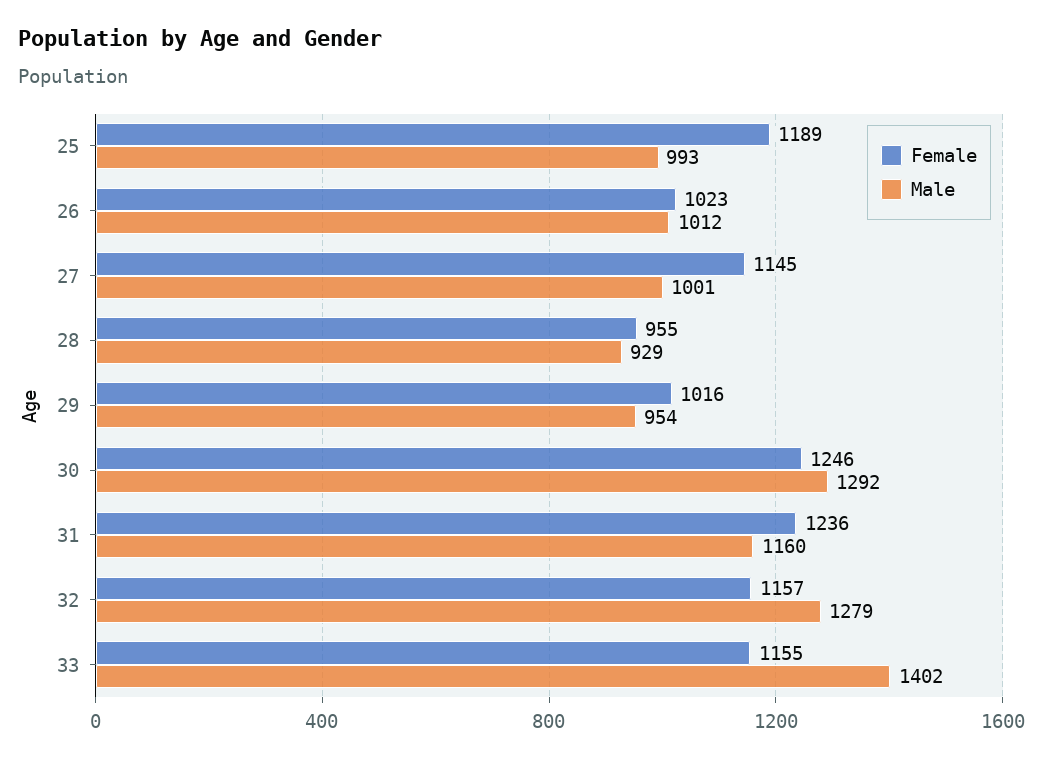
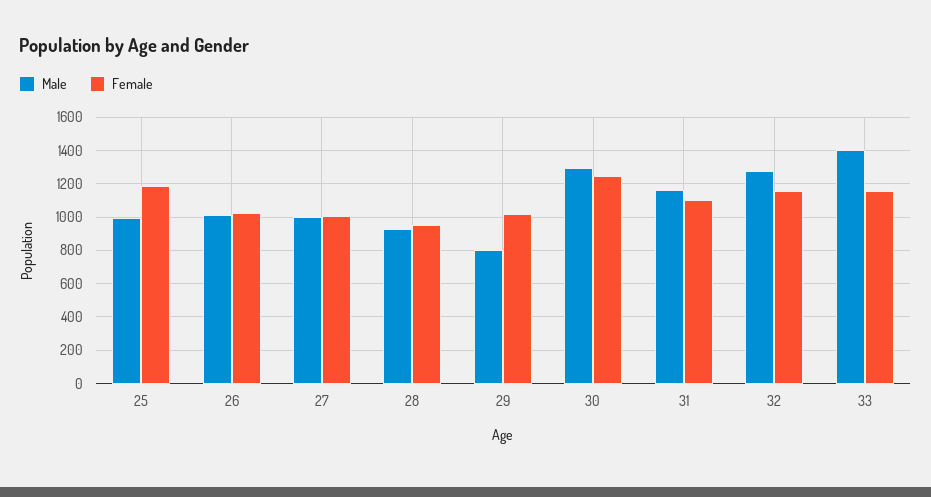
Female, 27: 1145 -> 1000
Male, 29: 954 -> 800
Female, 31: 1236 -> 1100

